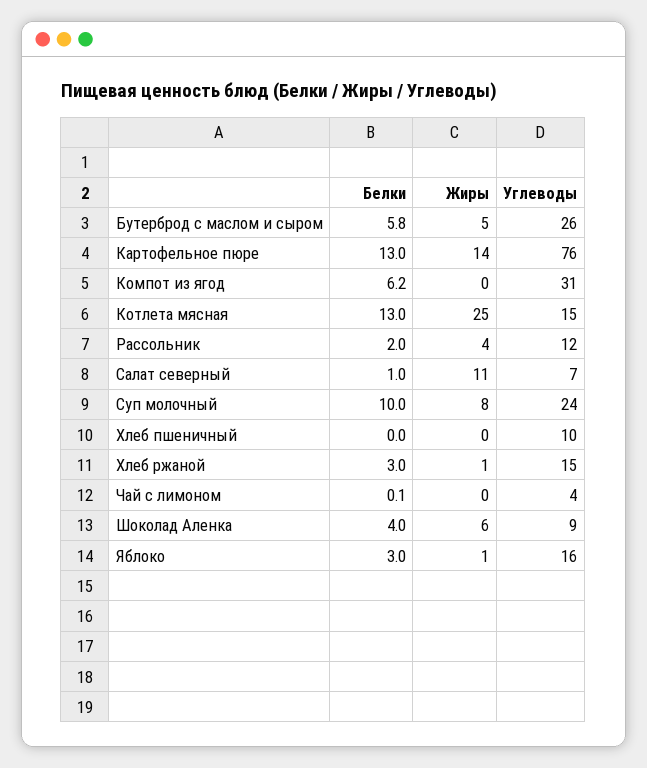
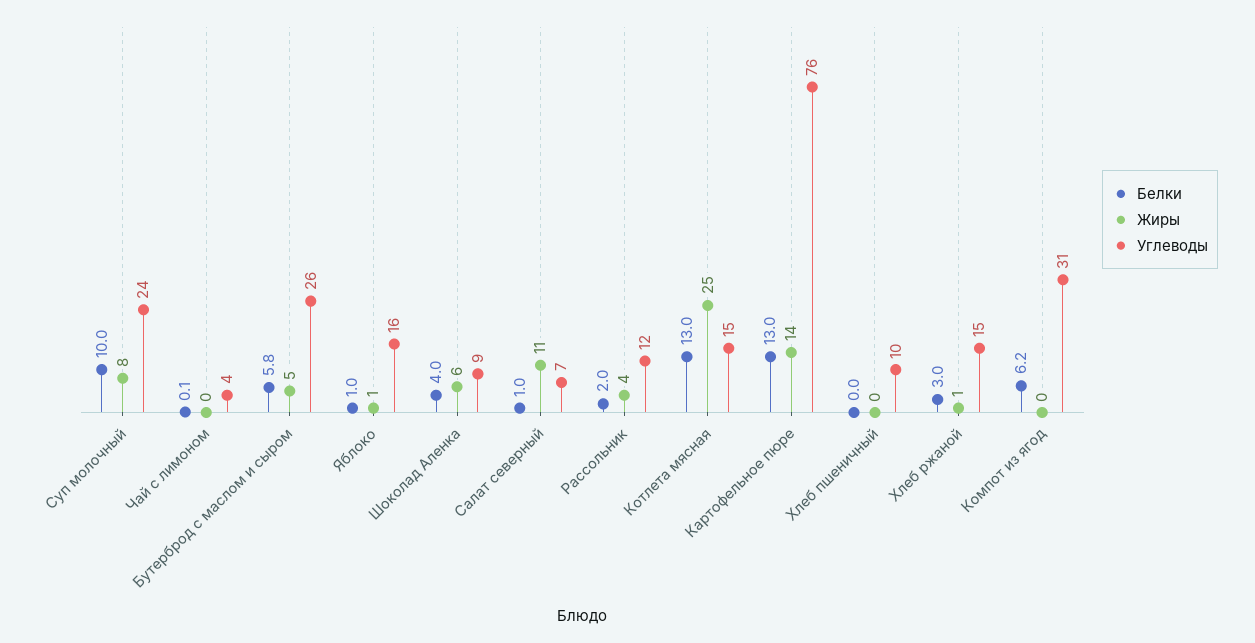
Белки, Яблоко: 3 -> 1

